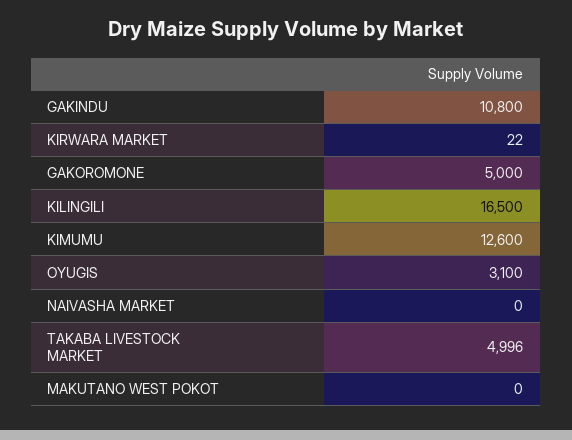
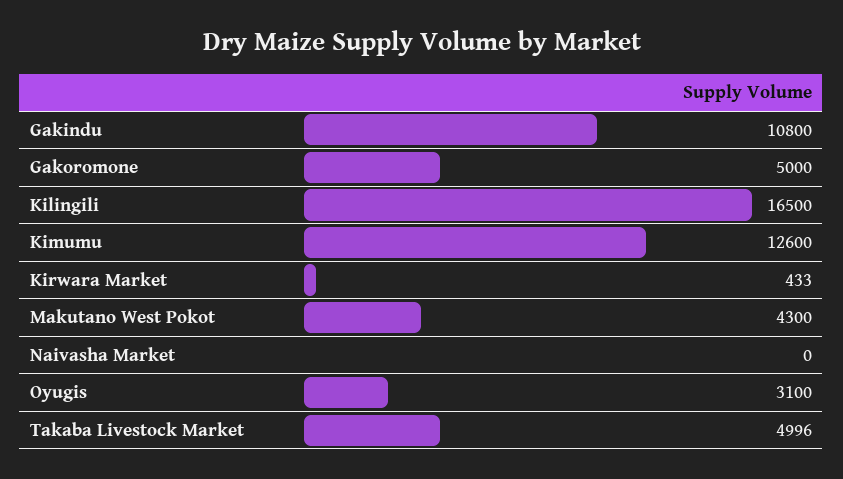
KIRWARA MARKET: 22 -> 433
MAKUTANO WEST POKOT: 0 -> 4300

